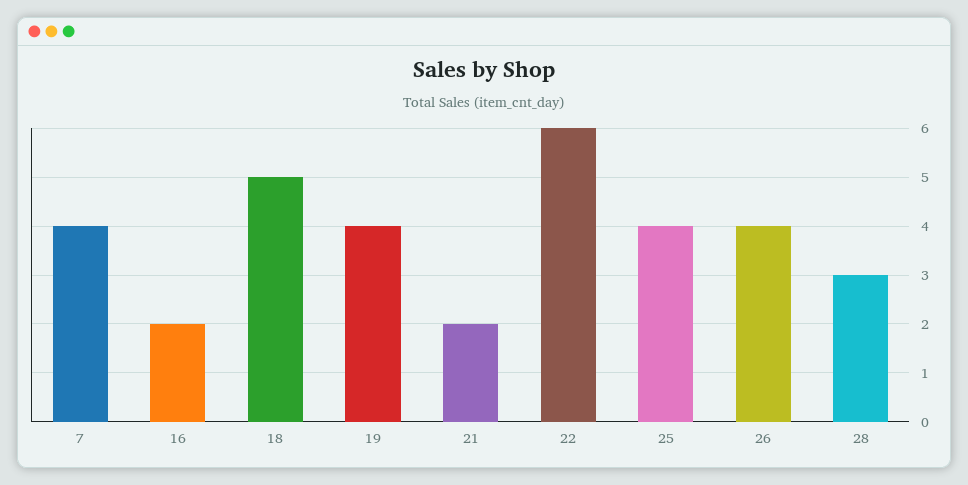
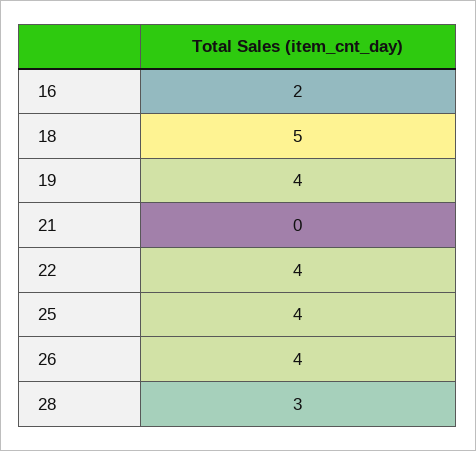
7: 4 -> none
21: 2 -> 0
22: 6 -> 4

